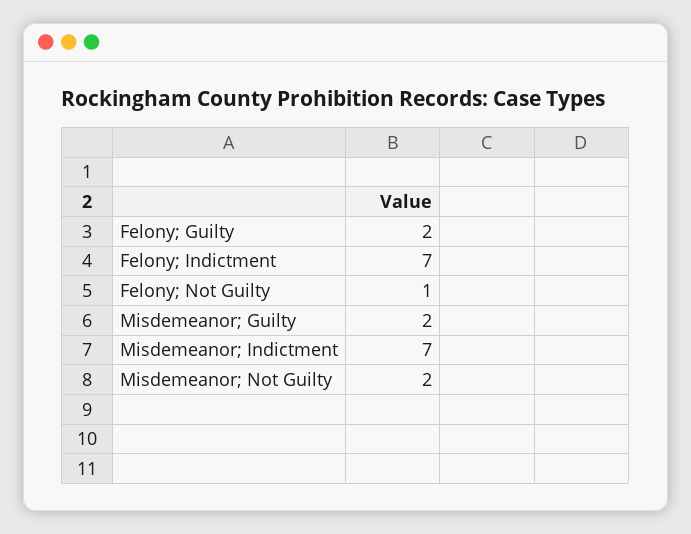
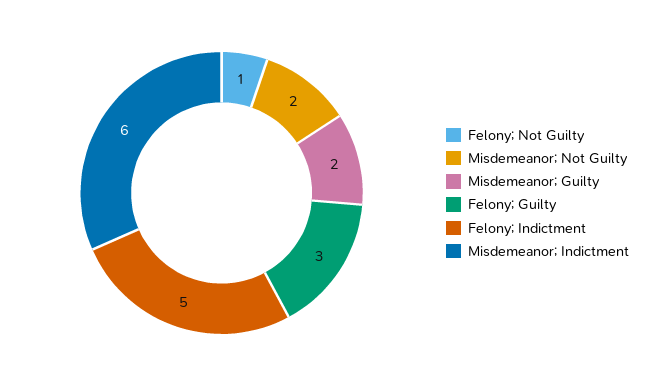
Felony; Guilty: 2 -> 3
Felony; Indictment: 7 -> 5
Misdemeanor; Indictment: 7 -> 6

